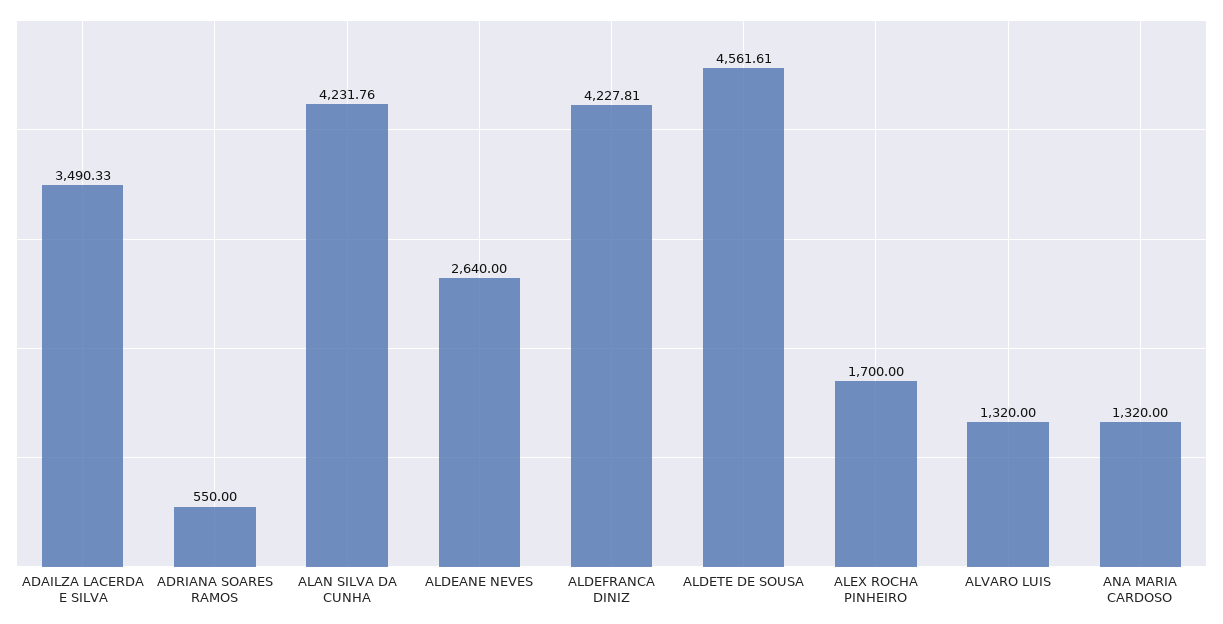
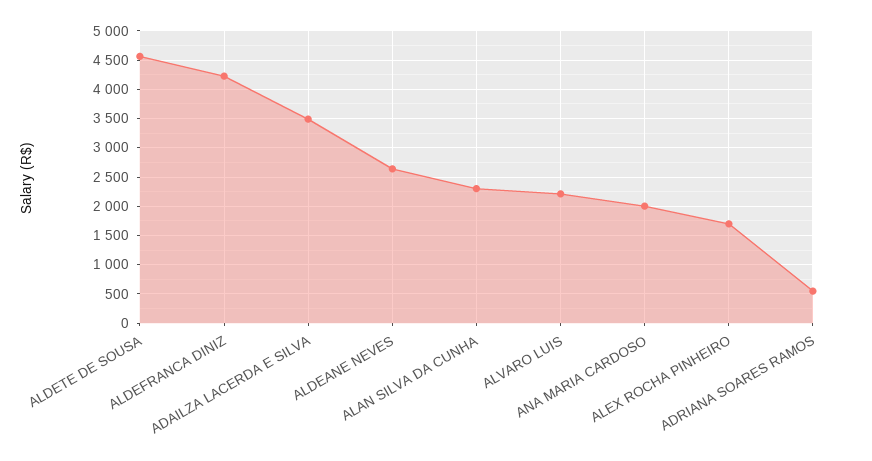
ALAN SILVA DA CUNHA: 4231.76 -> 2250
ALVARO LUIS: 1320 -> 2250
ANA MARIA CARDOSO: 1320 -> 2000

